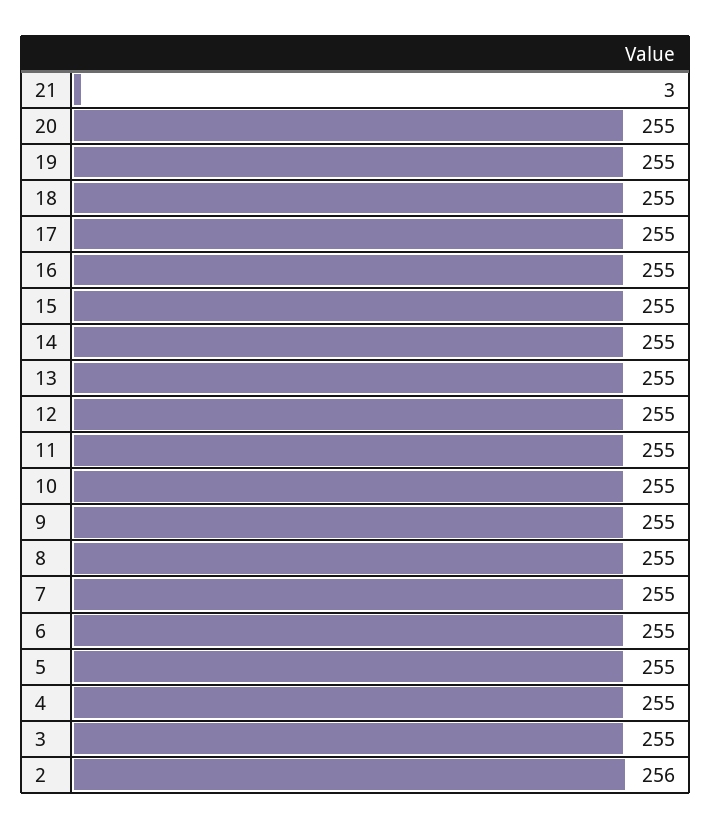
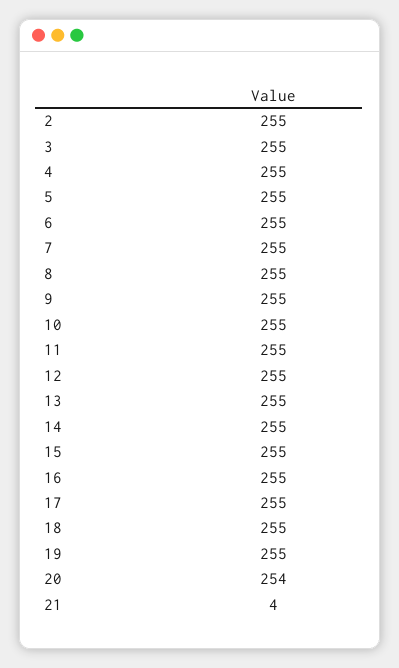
21: 3 -> 4
20: 255 -> 254
2: 256 -> 255

